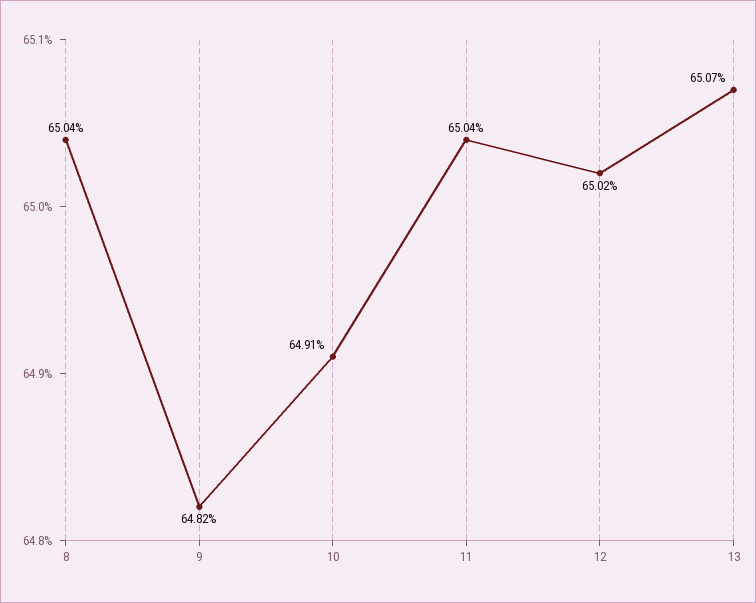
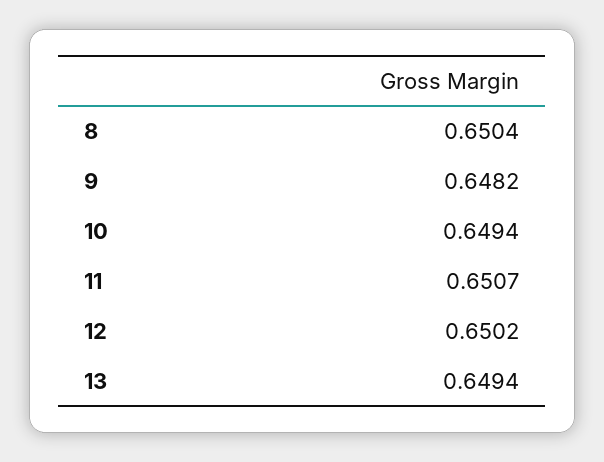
10: 0.6491 -> 0.6494
11: 0.6504 -> 0.6507
13: 0.6507 -> 0.6494

